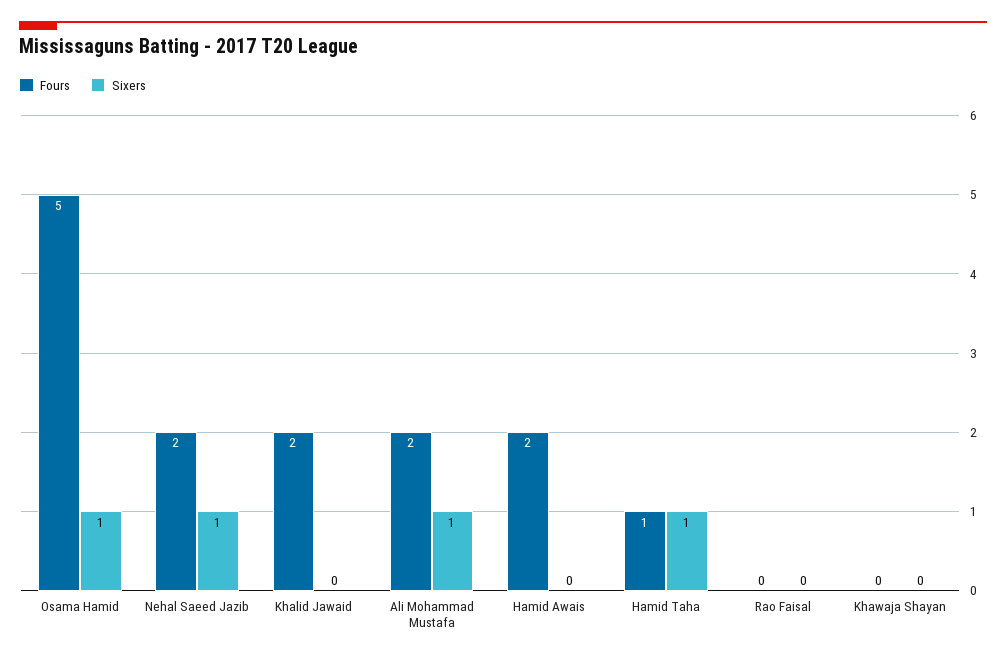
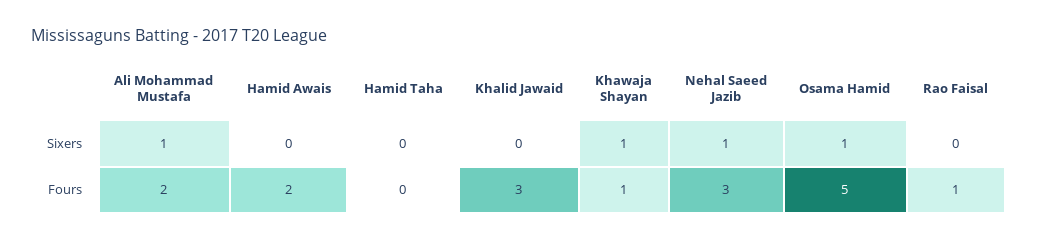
Fours, Nehal Saeed Jazib: 2 -> 3
Fours, Khalid Jawaid: 2 -> 3
Fours, Hamid Taha: 1 -> 0
Sixers, Hamid Taha: 1 -> 0
Fours, Rao Faisal: 0 -> 1
Fours, Khawaja Shayan: 0 -> 1
Sixers, Khawaja Shayan: 0 -> 1

